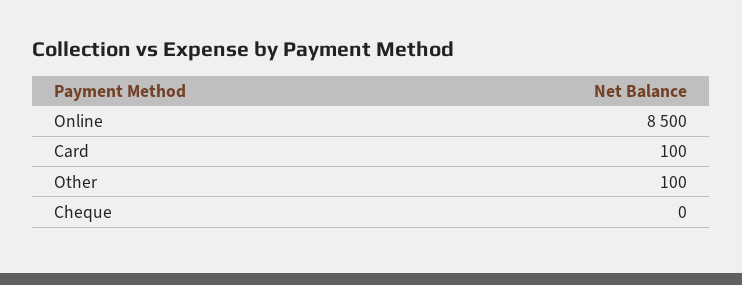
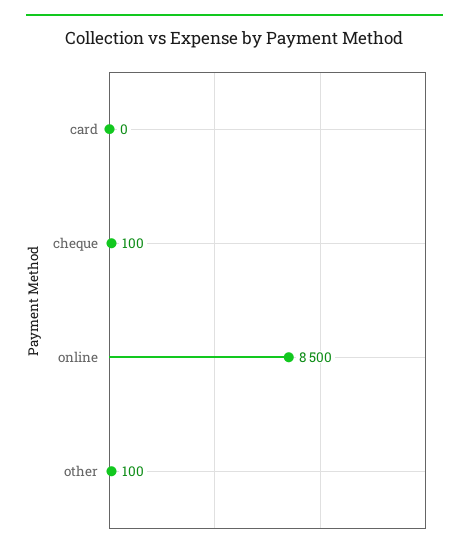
Card: 100 -> 0
Cheque: 0 -> 100

